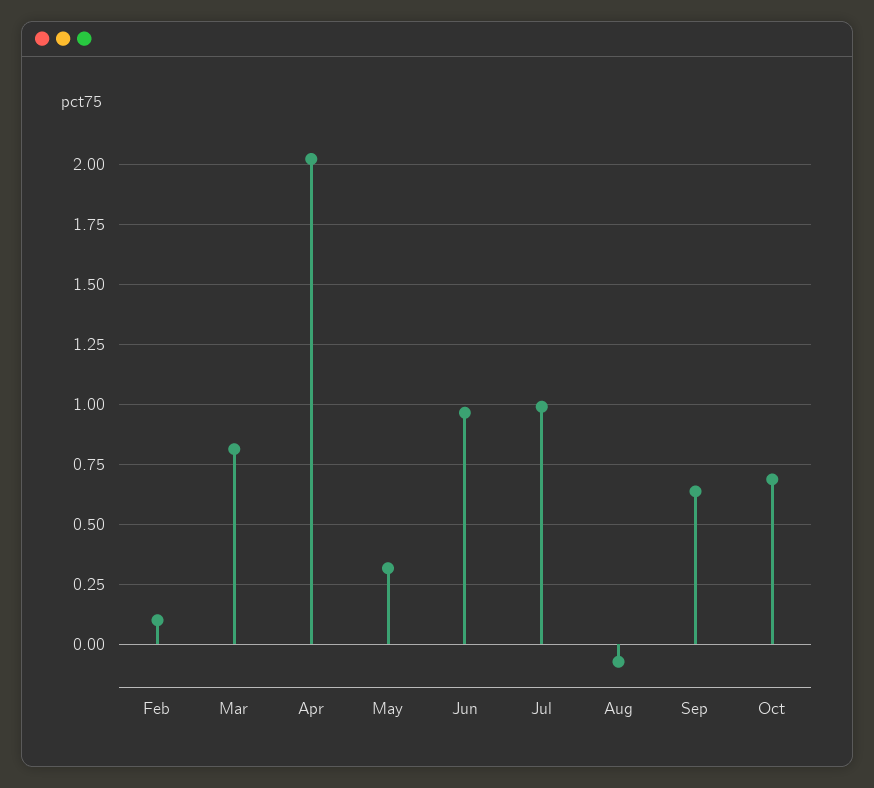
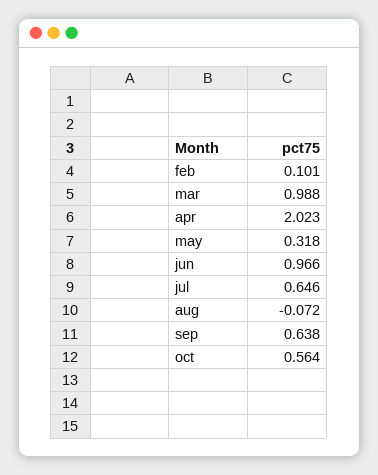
Mar: 0.8 -> 0.988
Jul: 1 -> 0.646
Oct: 0.7 -> 0.564

